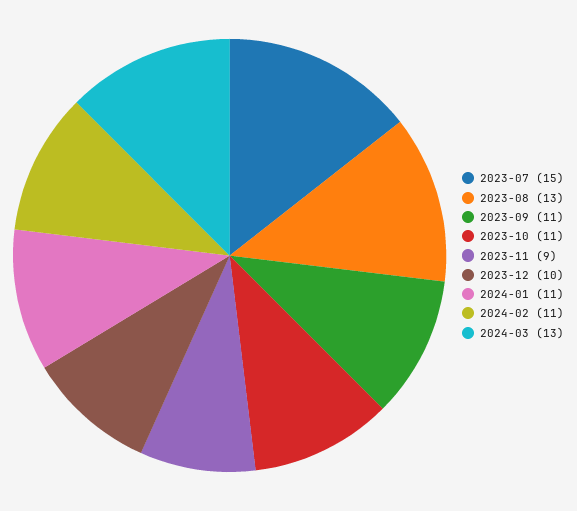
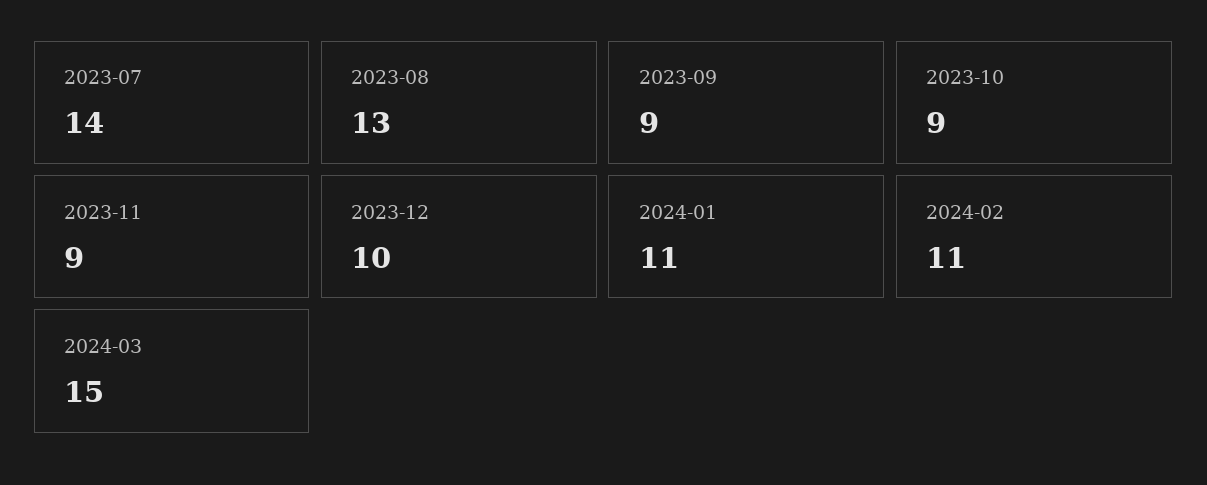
2023-07: 15 -> 14
2023-09: 11 -> 9
2023-10: 11 -> 9
2024-03: 13 -> 15

